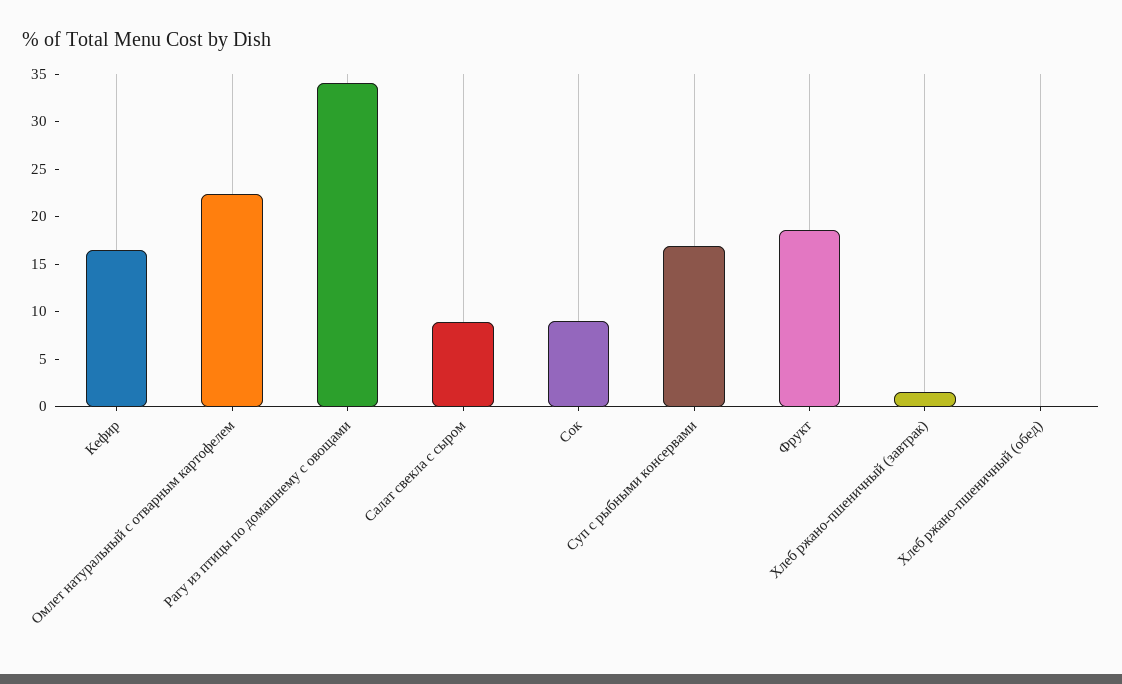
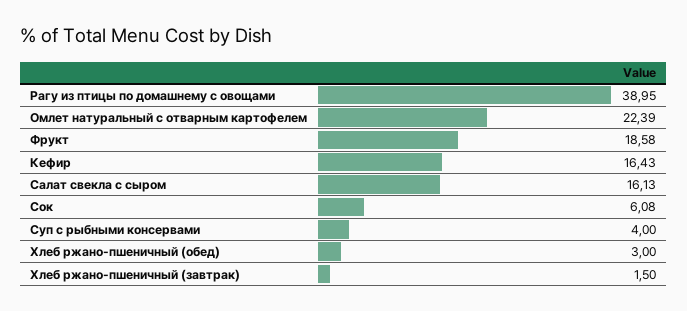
Рагу из птицы по домашнему с овощами: 34 -> 38.95
Салат свекла с сыром: 9 -> 16.13
Сок: 9 -> 6.08
Суп с рыбными консервами: 17 -> 4
Хлеб ржано-пшеничный (обед): 0 -> 3

